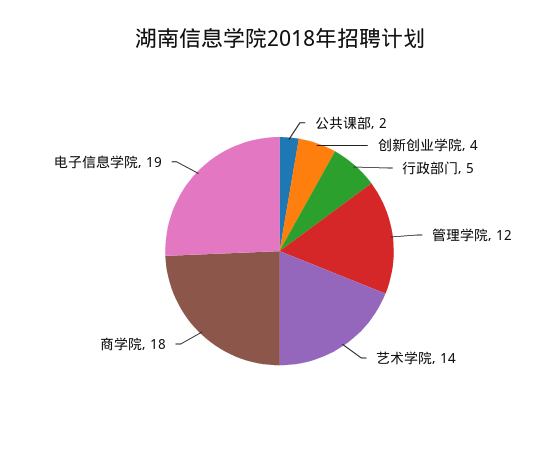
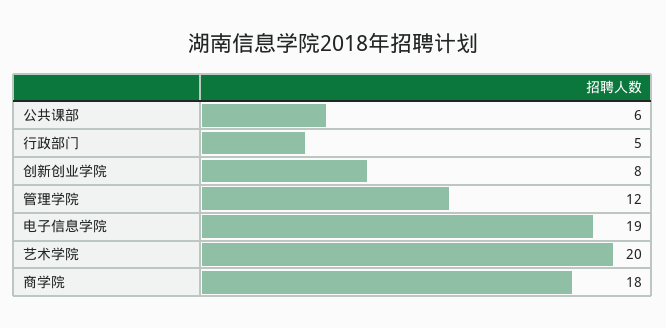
公共课部: 2 -> 6
创新创业学院: 4 -> 8
艺术学院: 14 -> 20

